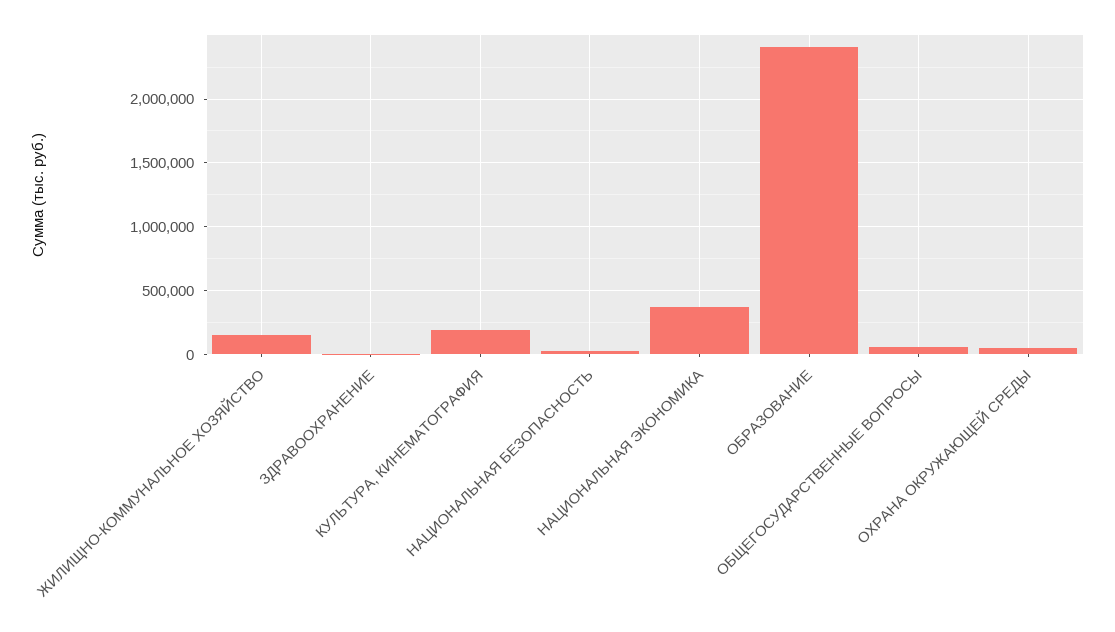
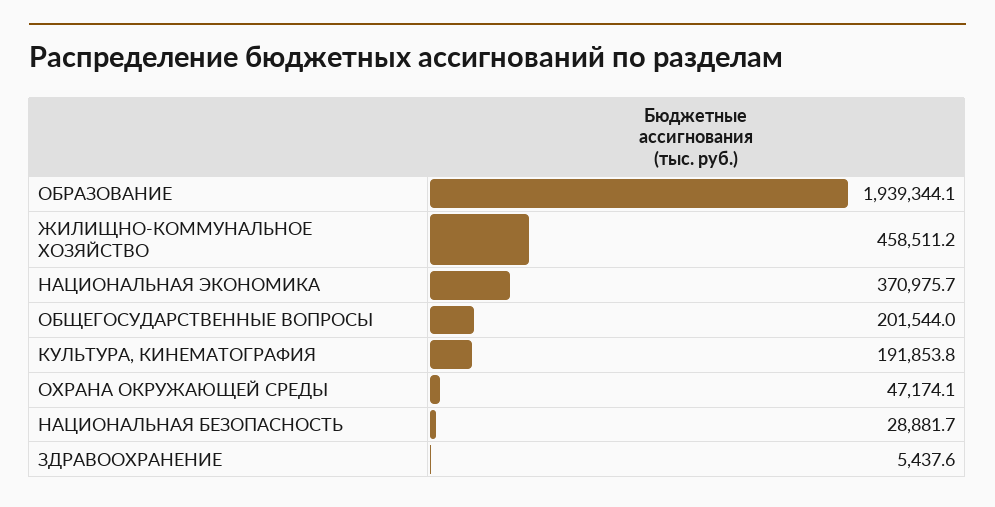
ЖИЛИЩНО-КОММУНАЛЬНОЕ ХОЗЯЙСТВО: 150000 -> 458511.2
ОБРАЗОВАНИЕ: 2400000 -> 1939344.1
ОБЩЕГОСУДАРСТВЕННЫЕ ВОПРОСЫ: 50000 -> 201544

